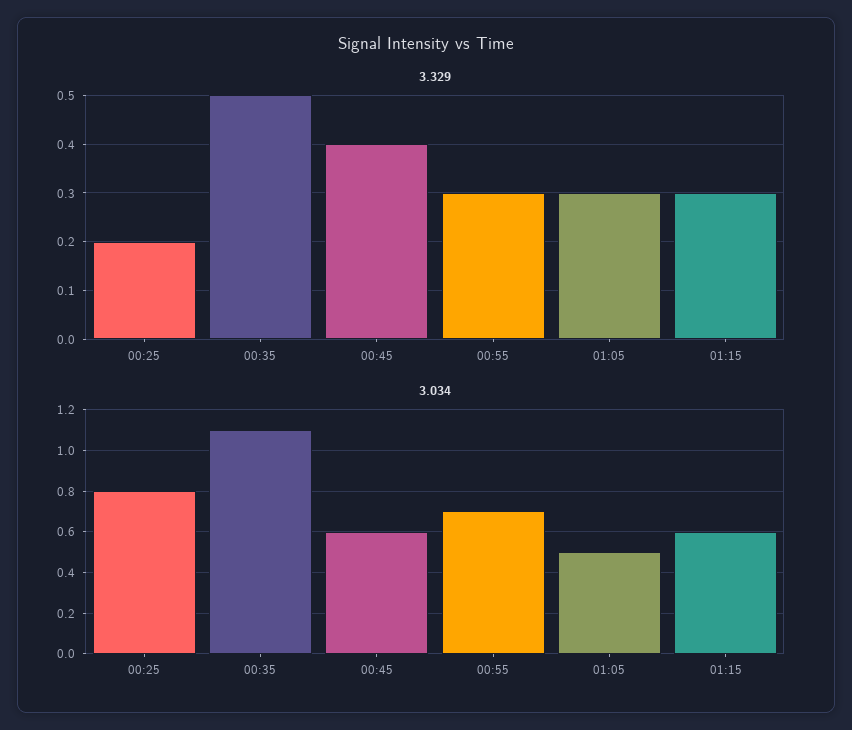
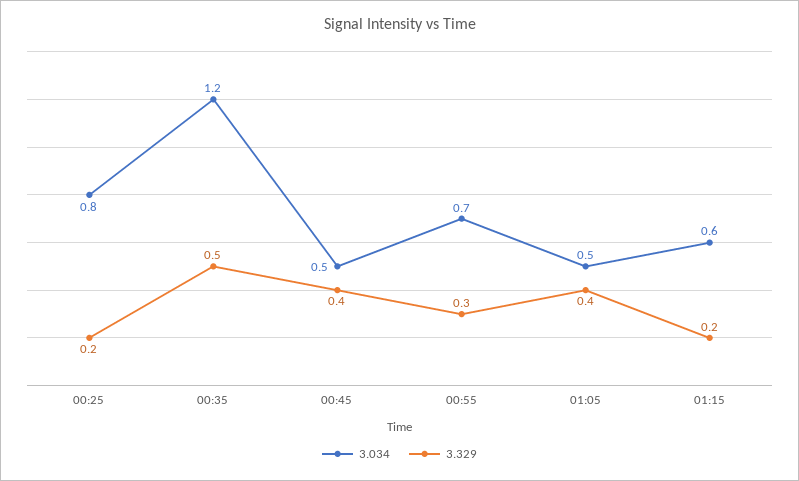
3.329, 01:05: 0.3 -> 0.4
3.329, 01:15: 0.3 -> 0.2
3.034, 00:35: 1.1 -> 1.2
3.034, 00:45: 0.6 -> 0.5

